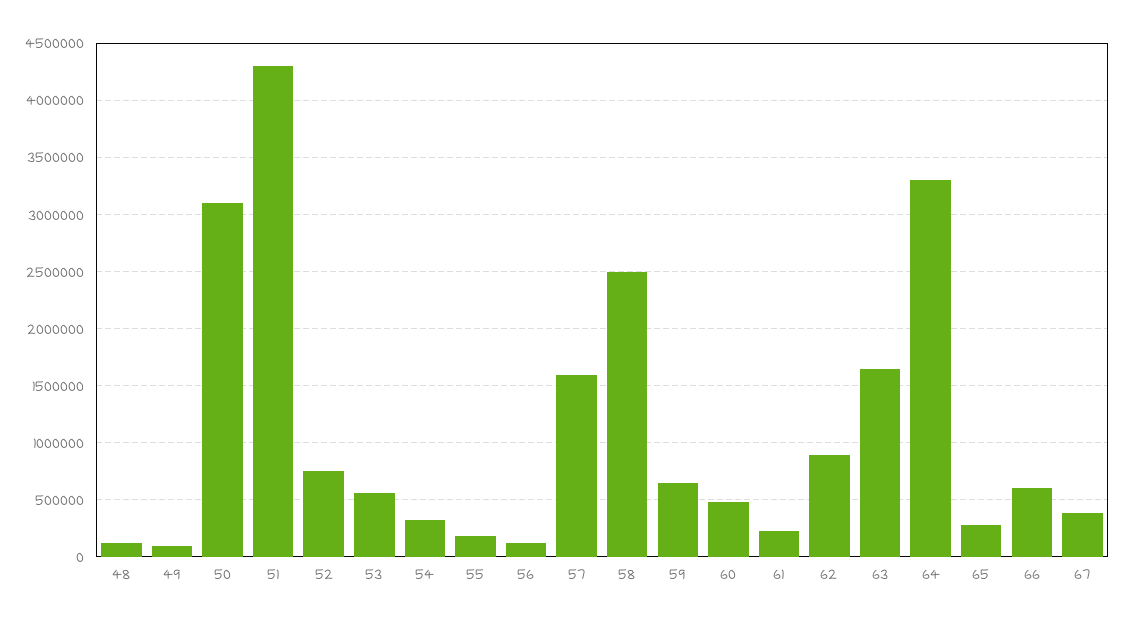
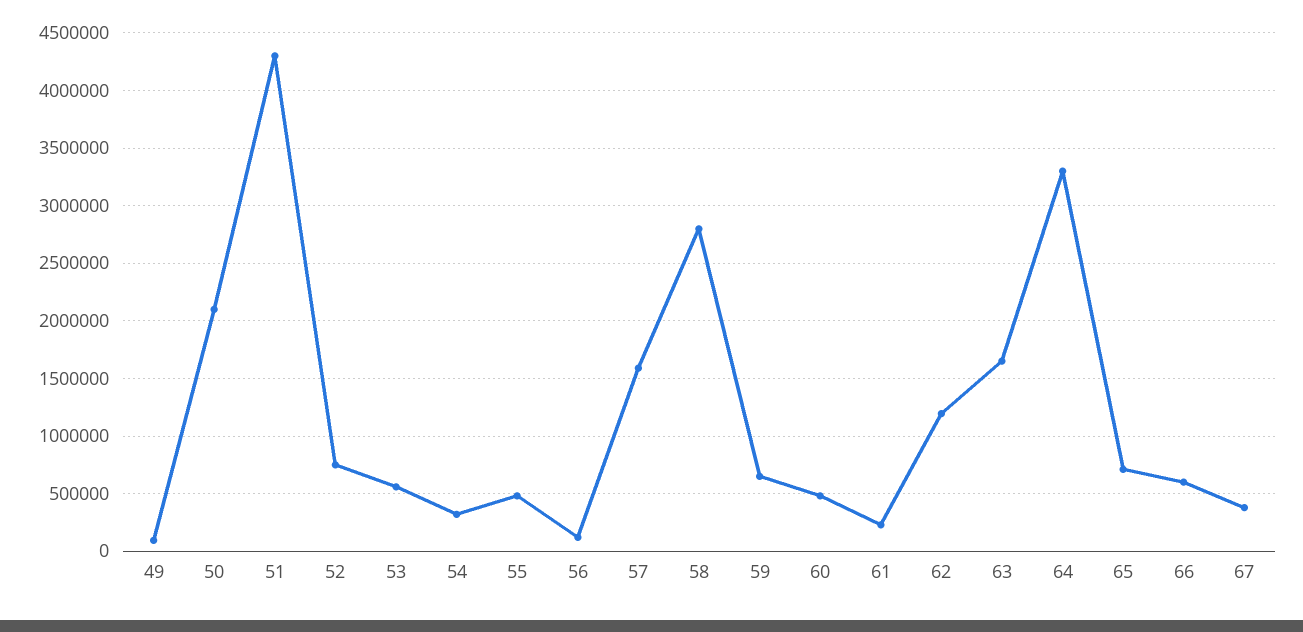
48: 100000 -> none
50: 3100000 -> 2100000
55: 200000 -> 500000
58: 2500000 -> 2800000
62: 900000 -> 1200000
65: 300000 -> 700000

